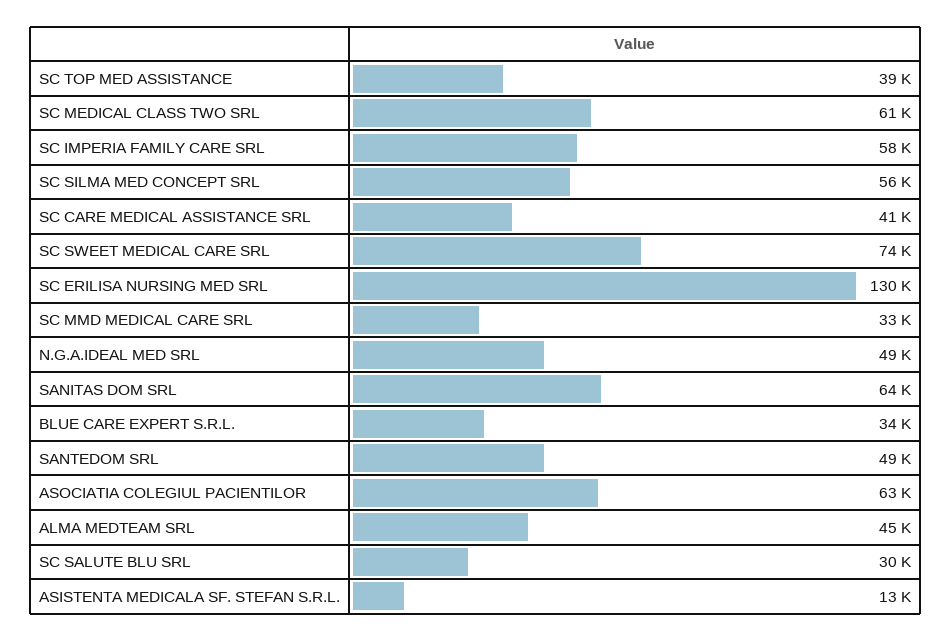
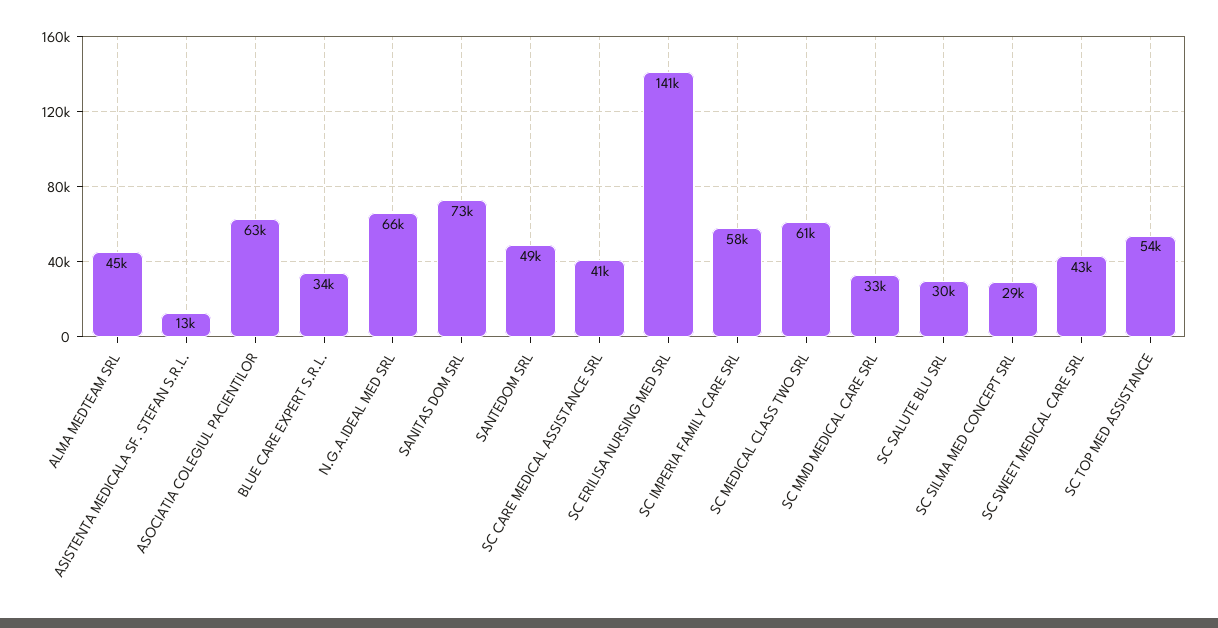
SC TOP MED ASSISTANCE: 39000 -> 54000
SC SILMA MED CONCEPT SRL: 56000 -> 29000
SC SWEET MEDICAL CARE SRL: 74000 -> 43000
SC ERILISA NURSING MED SRL: 130000 -> 141000
N.G.A.IDEAL MED SRL: 49000 -> 66000
SANITAS DOM SRL: 64000 -> 73000

